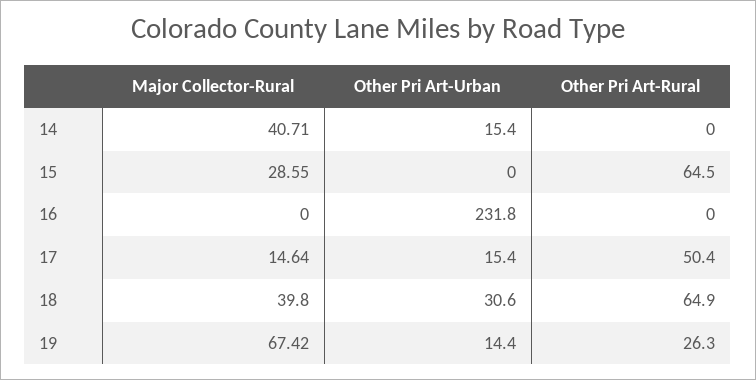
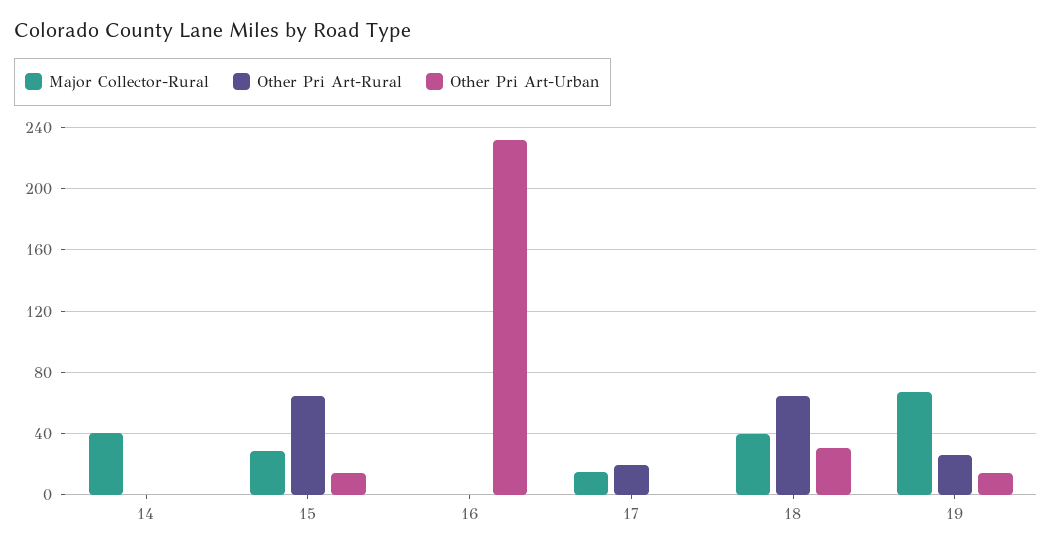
Other Pri Art-Urban, 14: 15.4 -> 0
Other Pri Art-Urban, 15: 0 -> 15
Other Pri Art-Urban, 17: 15.4 -> 0
Other Pri Art-Rural, 17: 50.4 -> 20

